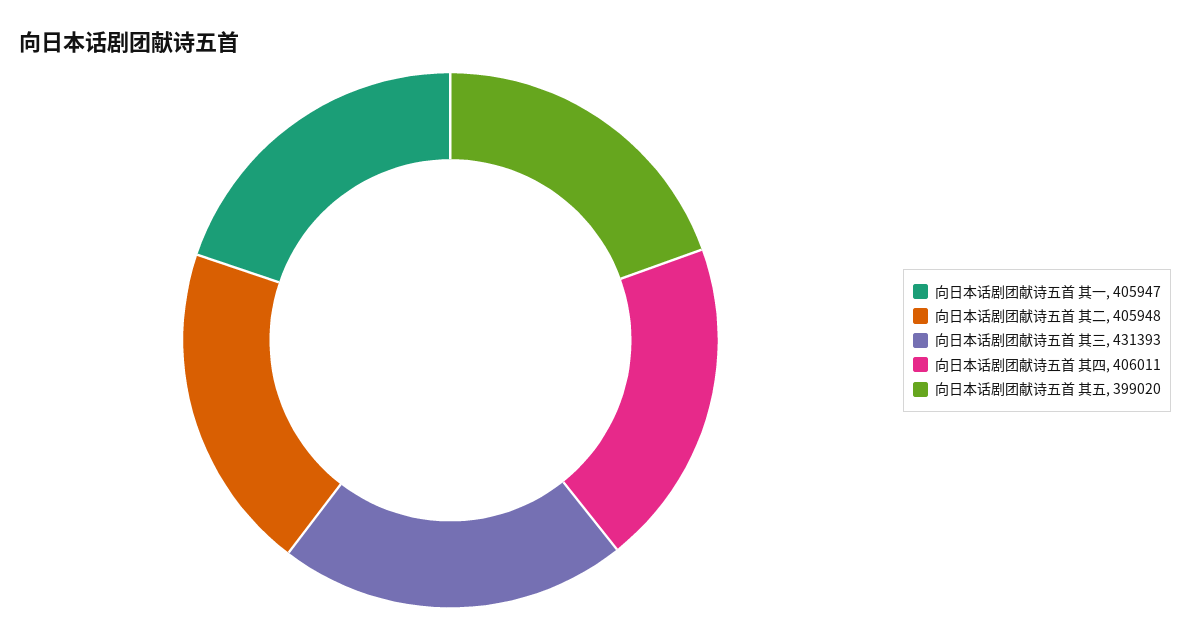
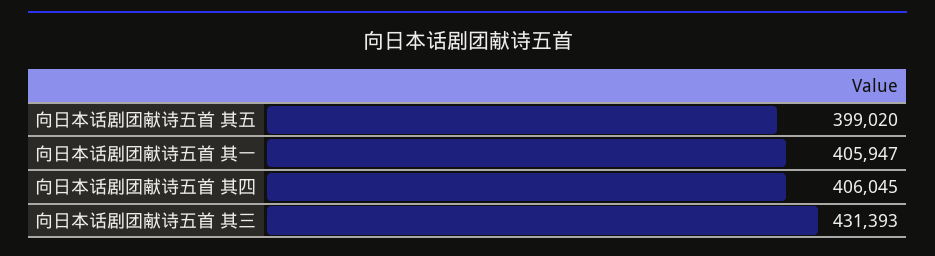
向日本话剧团献诗五首 其二: 405948 -> none
向日本话剧团献诗五首 其四: 406011 -> 406045

